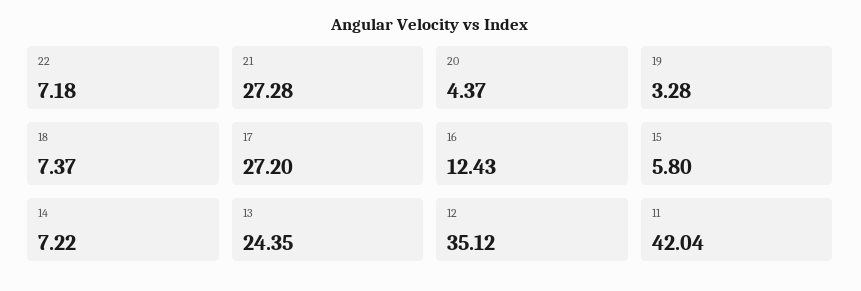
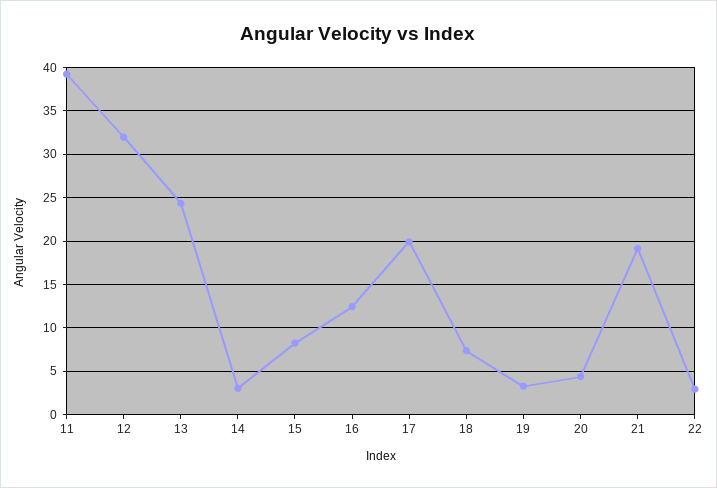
22: 7.18 -> 3
21: 27.28 -> 19
17: 27.2 -> 20
15: 5.8 -> 8
14: 7.22 -> 3
12: 35.12 -> 32
11: 42.04 -> 39

